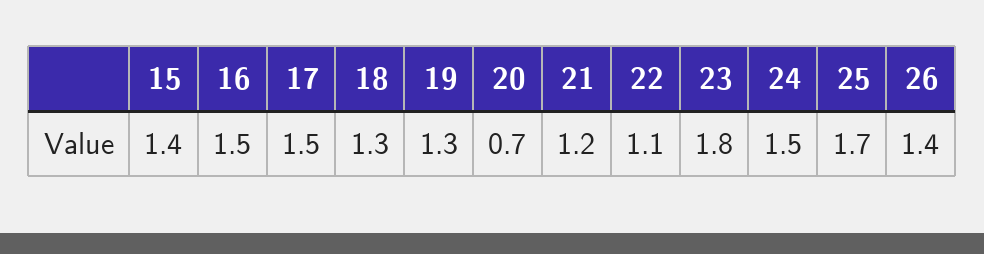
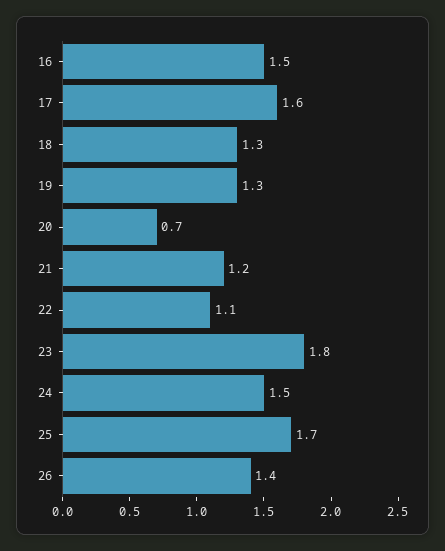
15: 1.4 -> none
17: 1.5 -> 1.6

